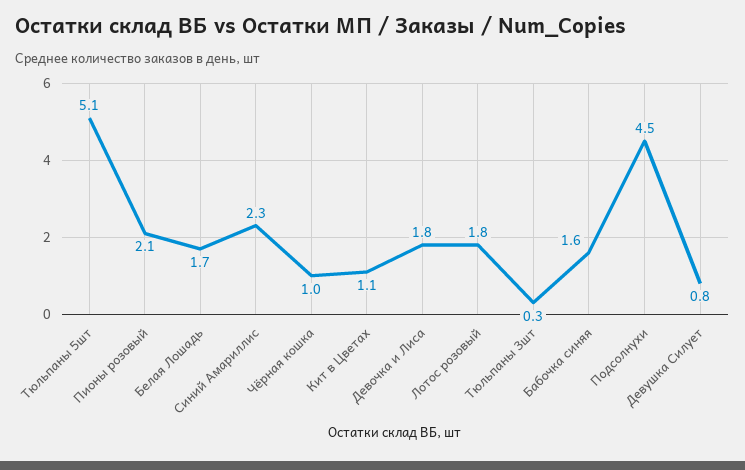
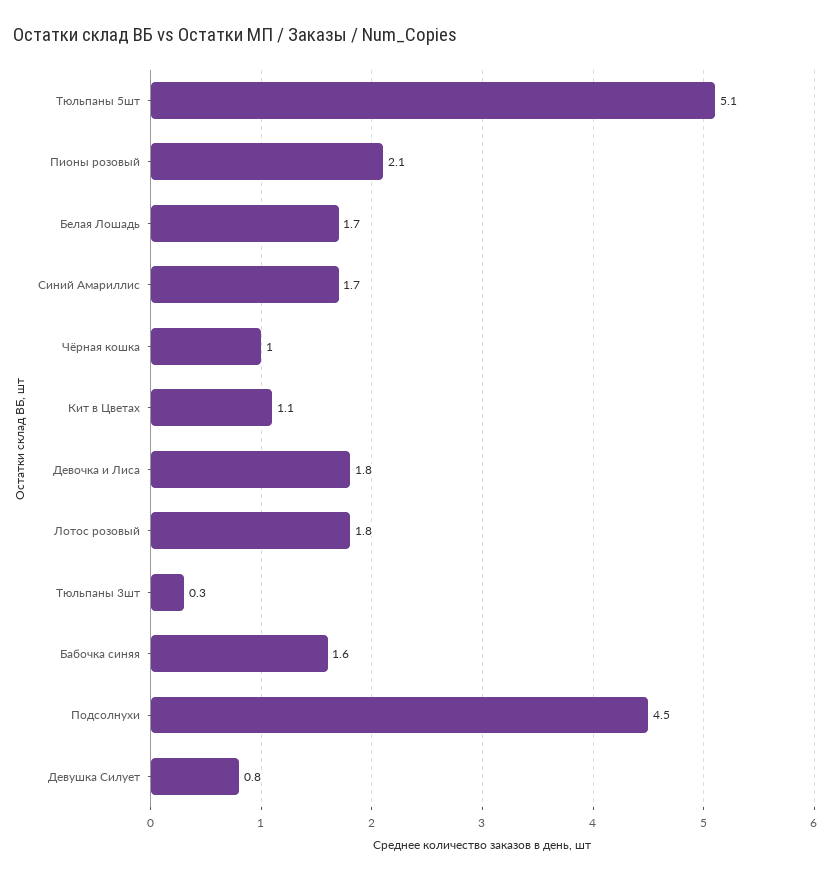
Синий Амариллис: 2.3 -> 1.7

